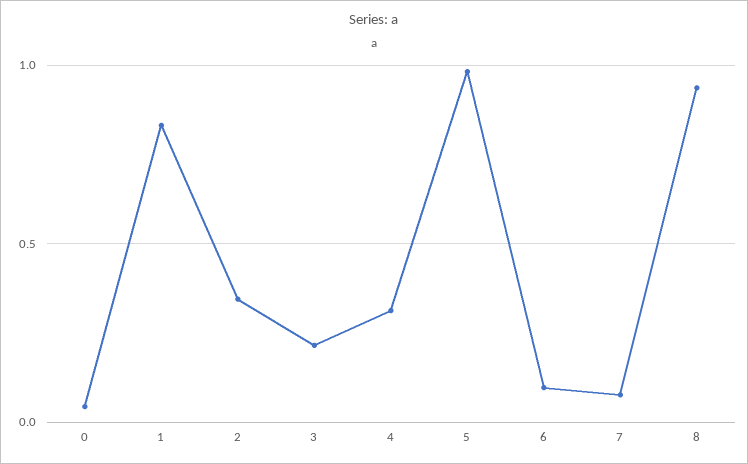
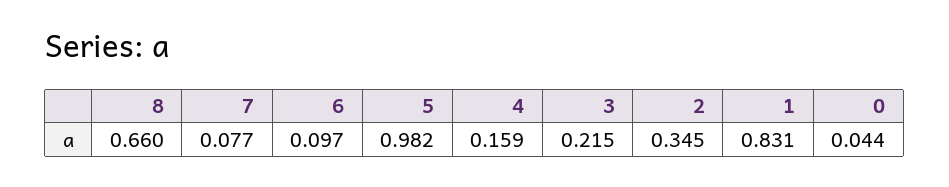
4: 0.3 -> 0.159
8: 0.95 -> 0.66

